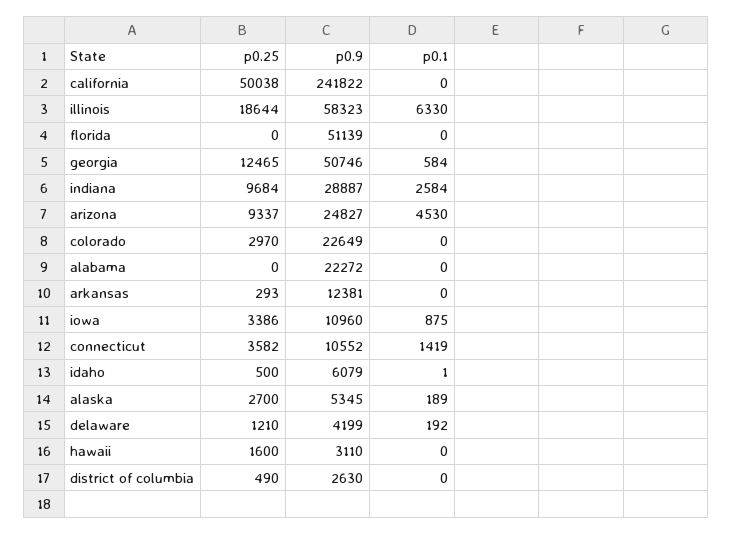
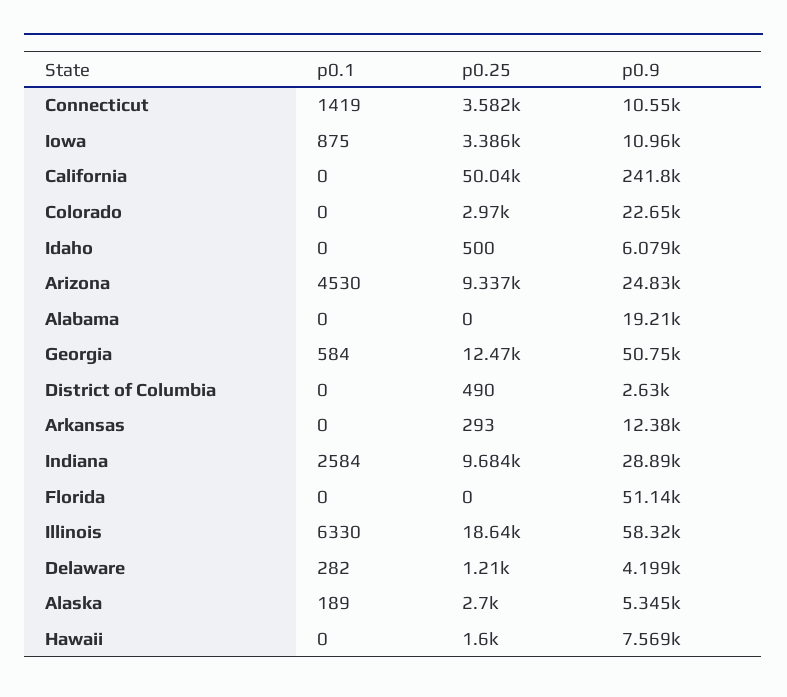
p0.9, alabama: 22272 -> 19210
p0.1, idaho: 1 -> 0
p0.1, delaware: 192 -> 282
p0.9, hawaii: 3110 -> 7569

